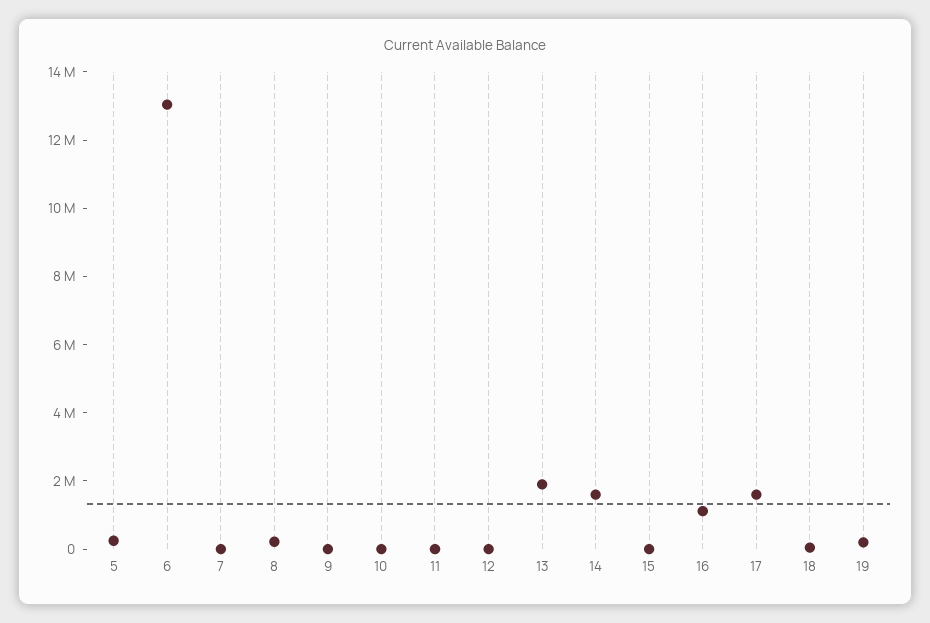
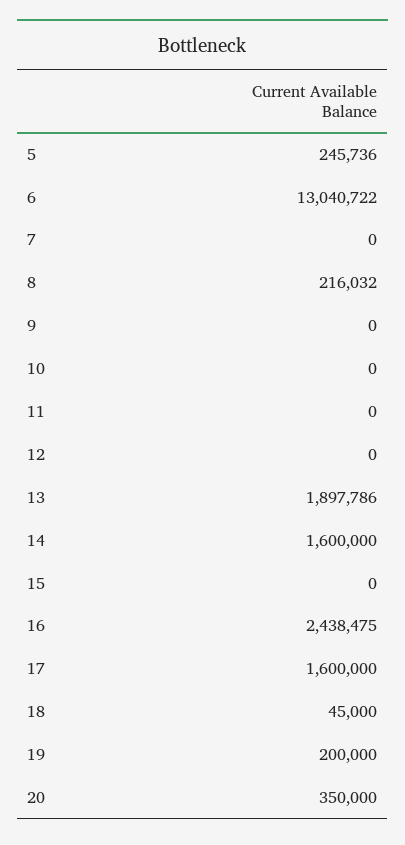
16: 1000000 -> 2438475
20: none -> 350000

